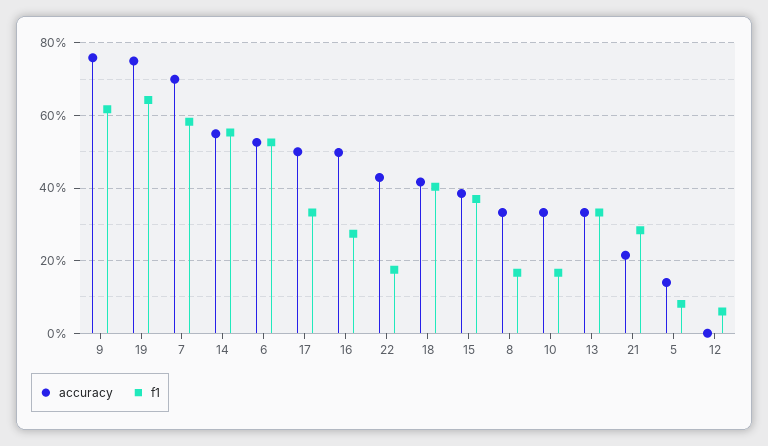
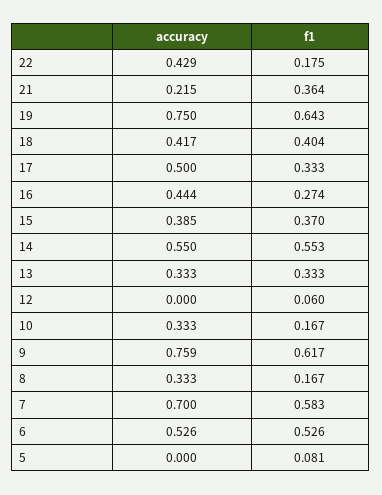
accuracy, 16: 0.5 -> 0.444
f1, 21: 0.28 -> 0.364
accuracy, 5: 0.14 -> 0

